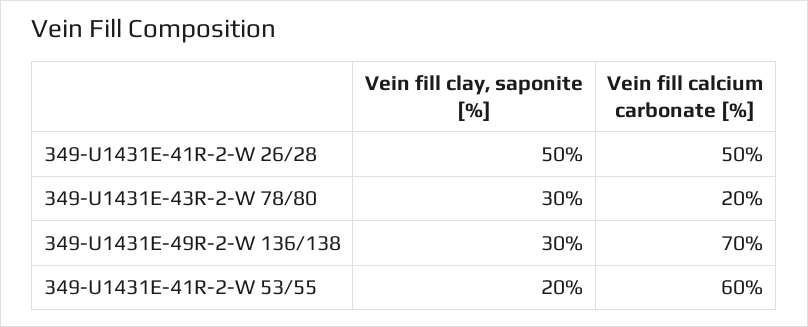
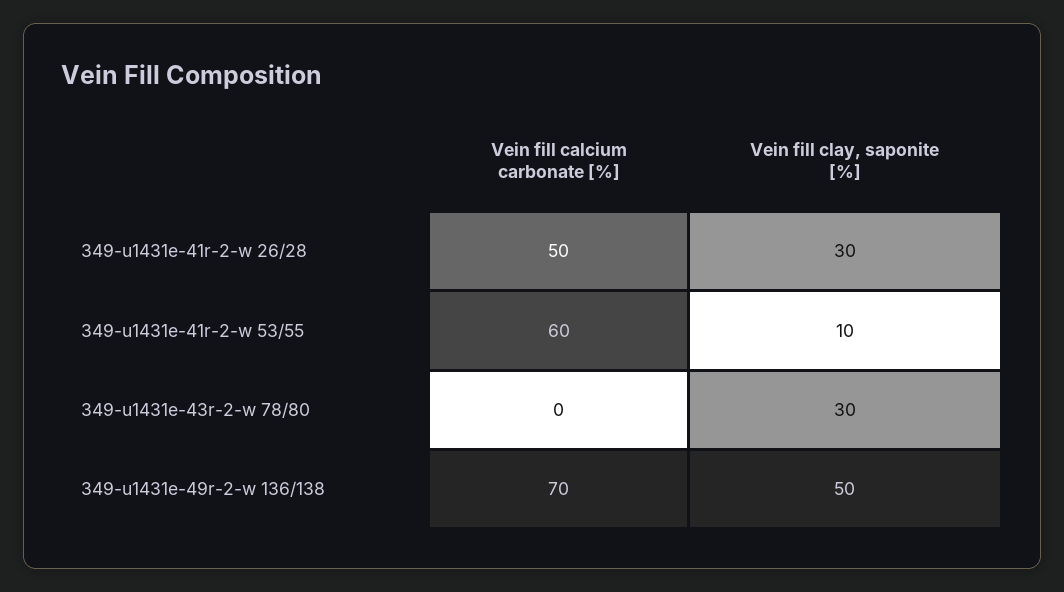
Vein fill clay, saponite [%], 349-U1431E-41R-2-W 26/28: 50 -> 30
Vein fill calcium carbonate [%], 349-U1431E-43R-2-W 78/80: 20 -> 0
Vein fill clay, saponite [%], 349-U1431E-49R-2-W 136/138: 30 -> 50
Vein fill clay, saponite [%], 349-U1431E-41R-2-W 53/55: 20 -> 10

